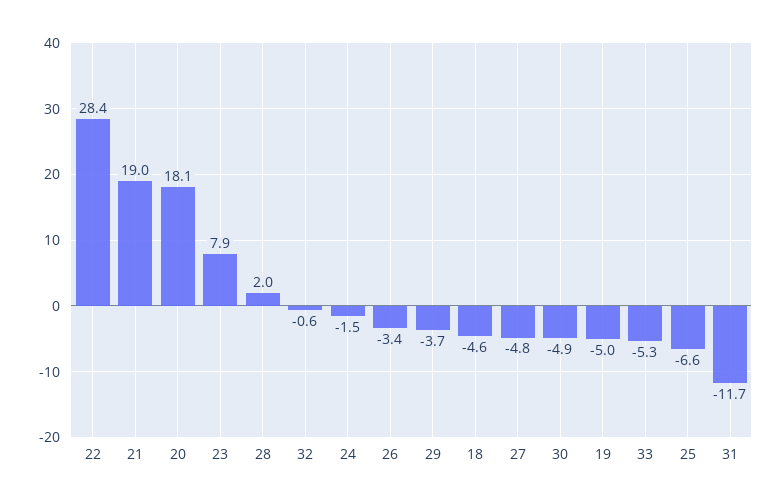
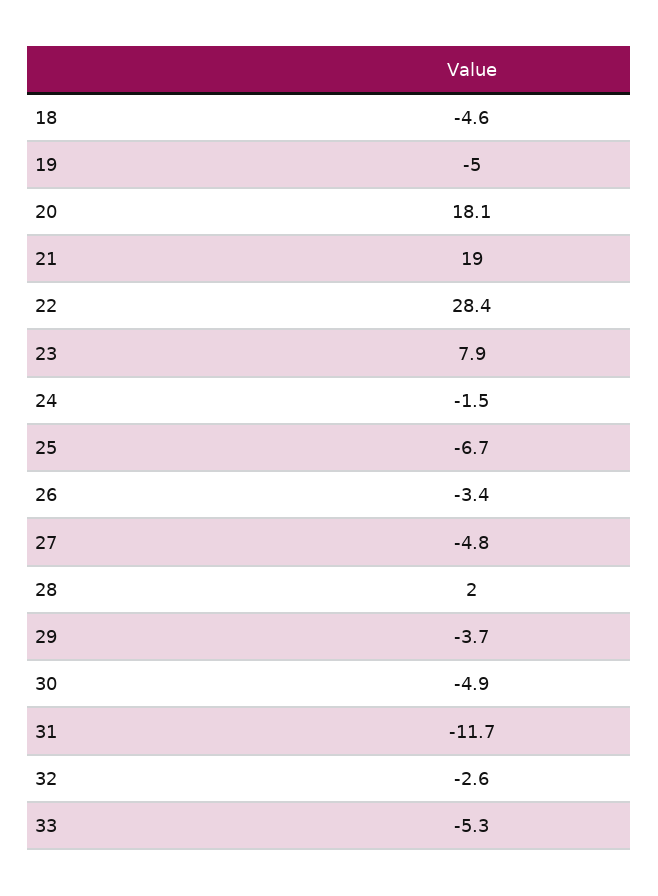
32: -0.6 -> -2.6
25: -6.6 -> -6.7

